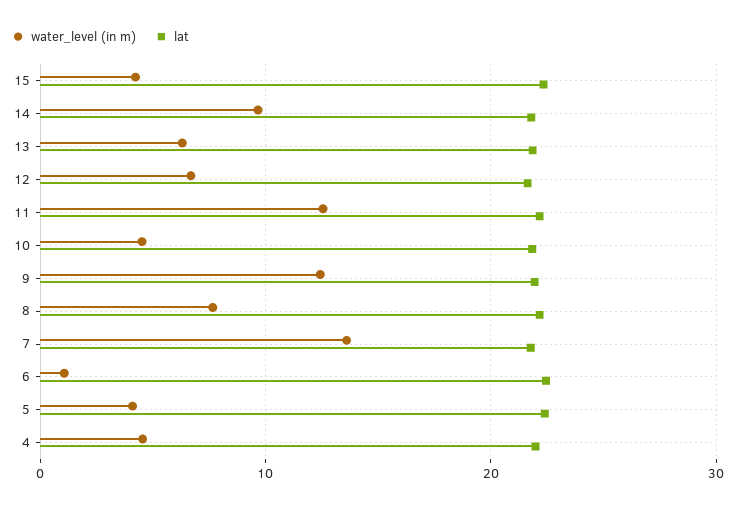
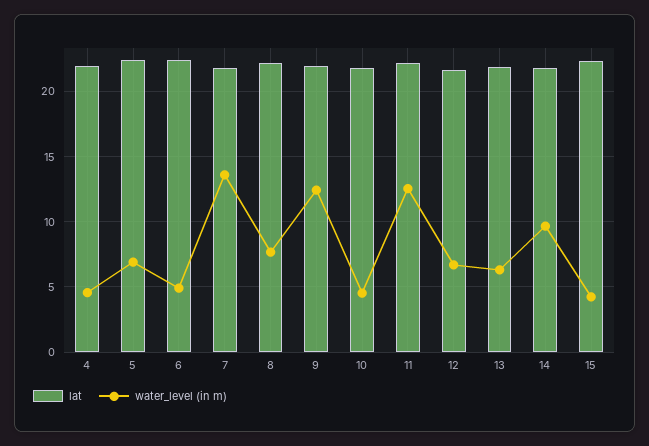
water_level (in m), 6: 1 -> 5
water_level (in m), 5: 4 -> 7

